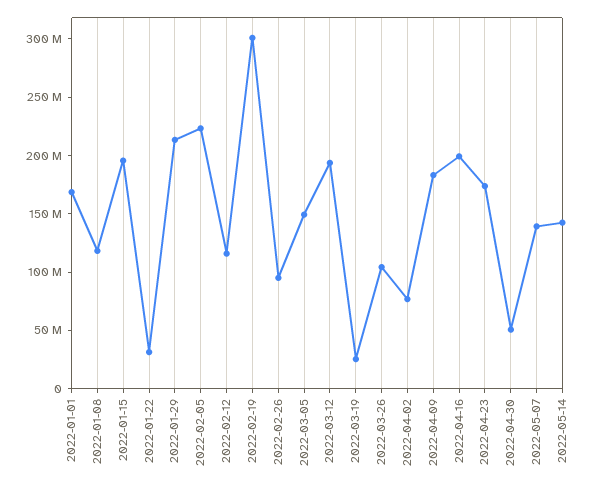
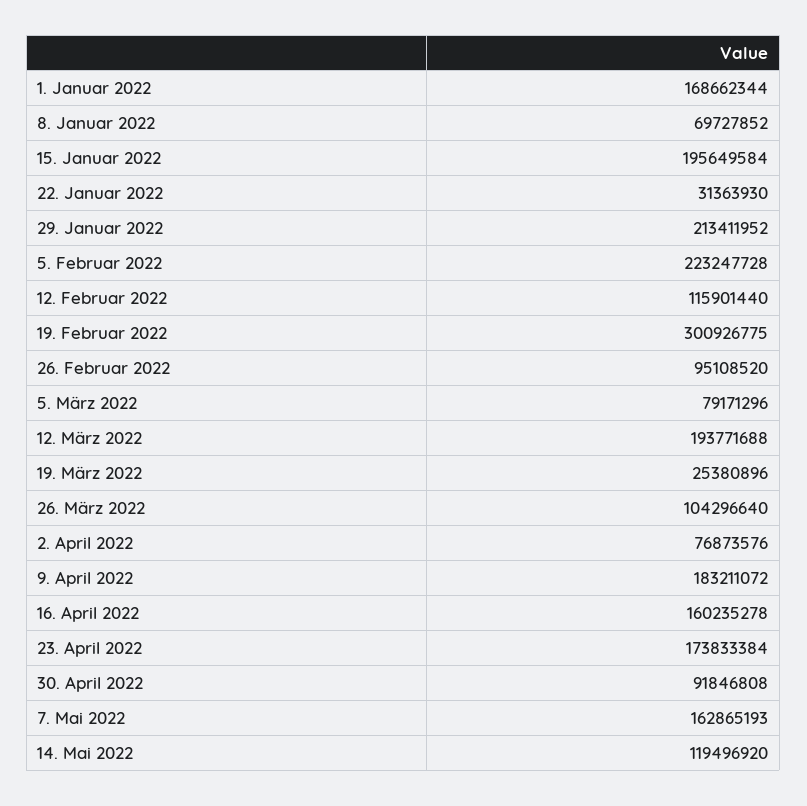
2022-01-08: 120000000 -> 69727852
2022-03-05: 150000000 -> 79171296
2022-04-16: 200000000 -> 160235278
2022-04-30: 50000000 -> 91846808
2022-05-07: 140000000 -> 162865193
2022-05-14: 140000000 -> 119496920

